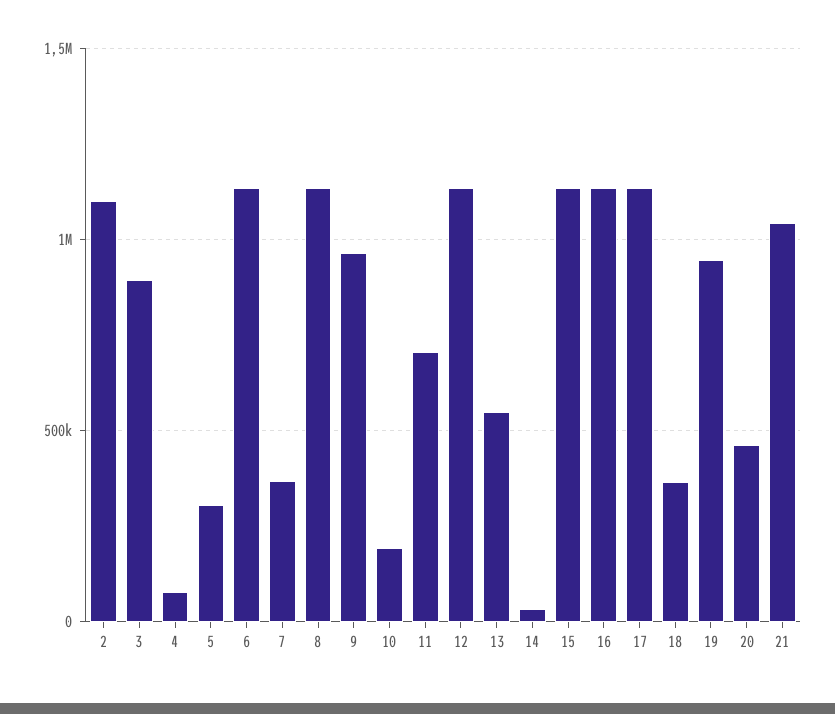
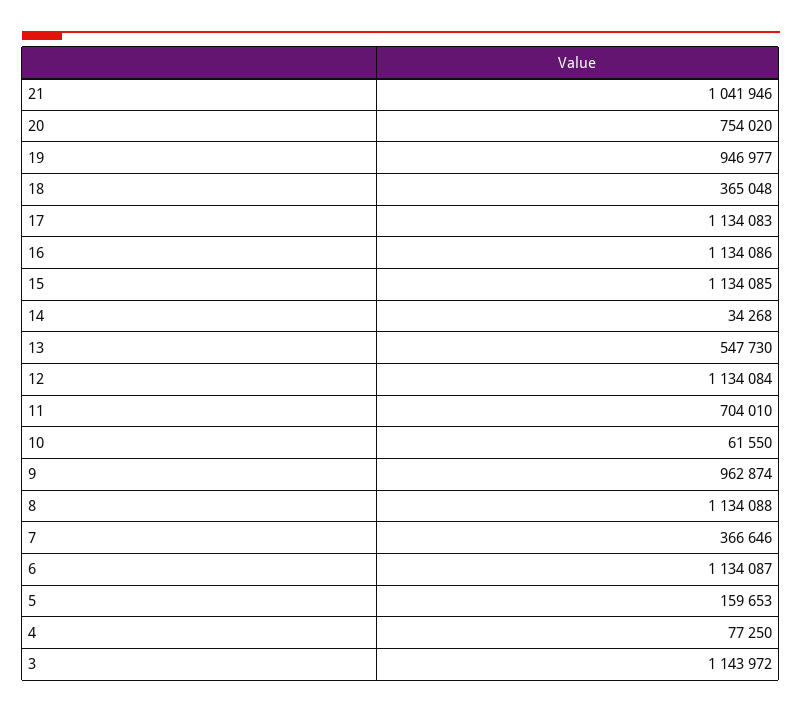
2: 1100000 -> none
3: 900000 -> 1143972
5: 300000 -> 159653
10: 200000 -> 61550
20: 450000 -> 754020

